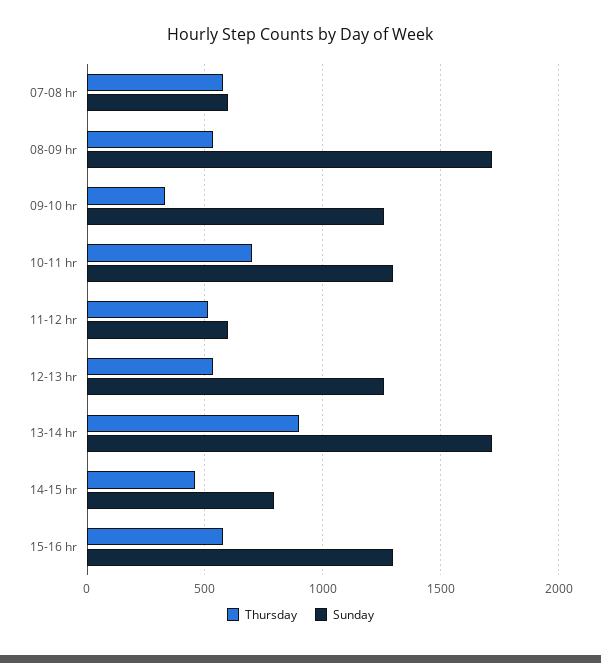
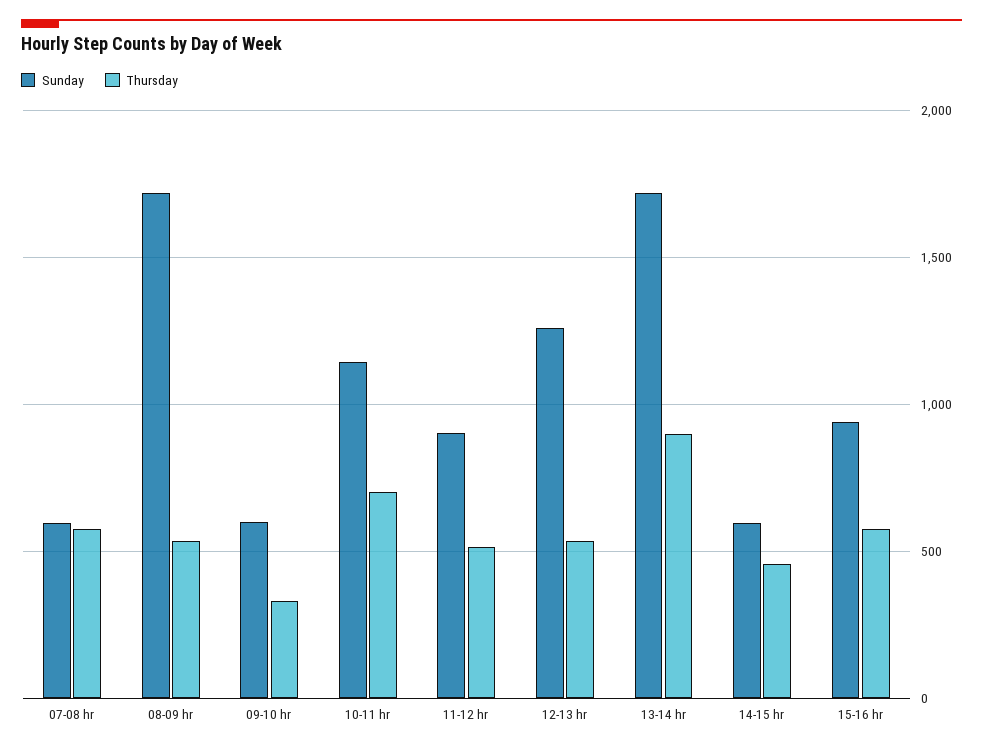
Sunday, 09-10 hr: 1250 -> 600
Sunday, 10-11 hr: 1300 -> 1150
Sunday, 11-12 hr: 600 -> 900
Sunday, 14-15 hr: 800 -> 600
Sunday, 15-16 hr: 1300 -> 950

